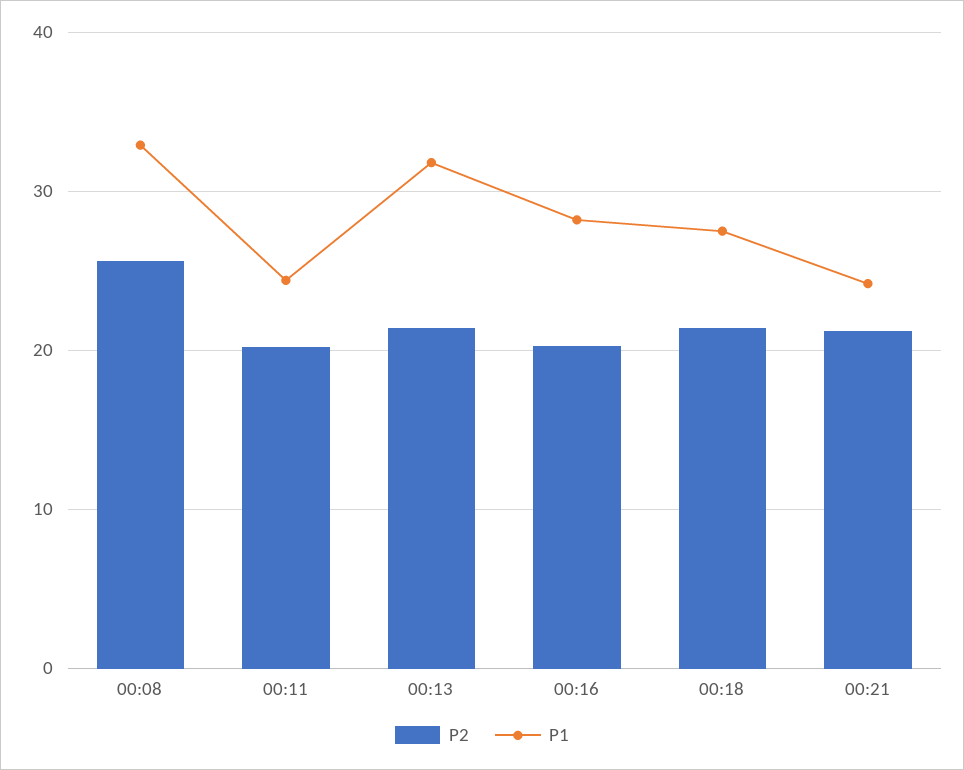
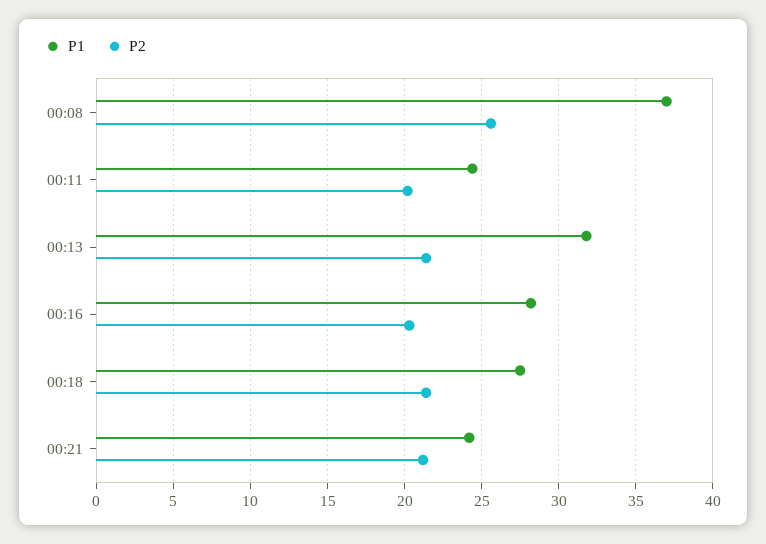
P1, 00:08: 33 -> 37

